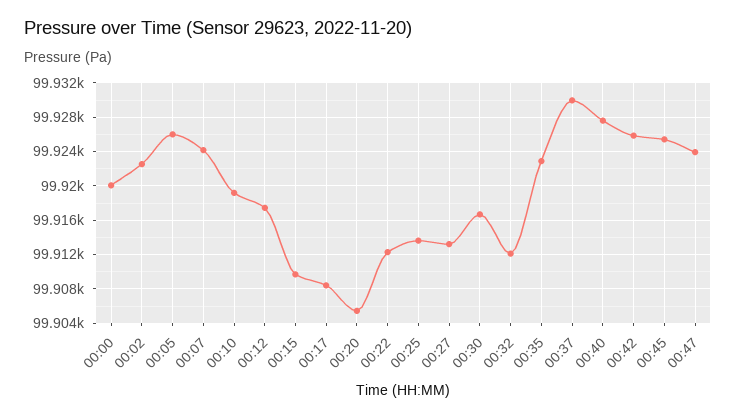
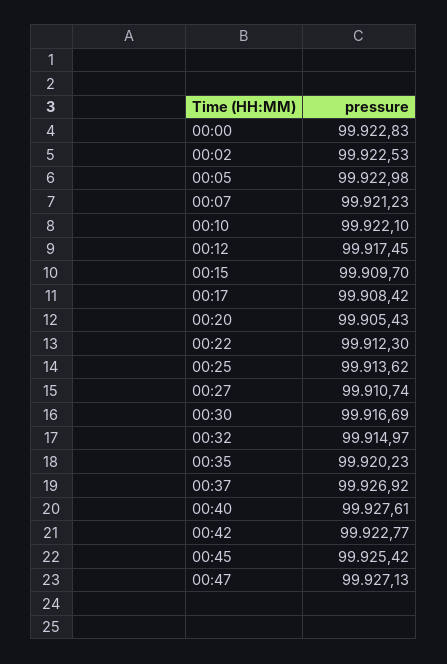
00:00: 99920 -> 99922.83
00:05: 99926 -> 99922.98
00:07: 99924 -> 99921.23
00:10: 99919 -> 99922.1
00:27: 99913 -> 99910.74
00:32: 99912 -> 99914.97
00:35: 99923 -> 99920.23
00:37: 99930 -> 99926.92
00:42: 99926 -> 99922.77
00:47: 99924 -> 99927.13

